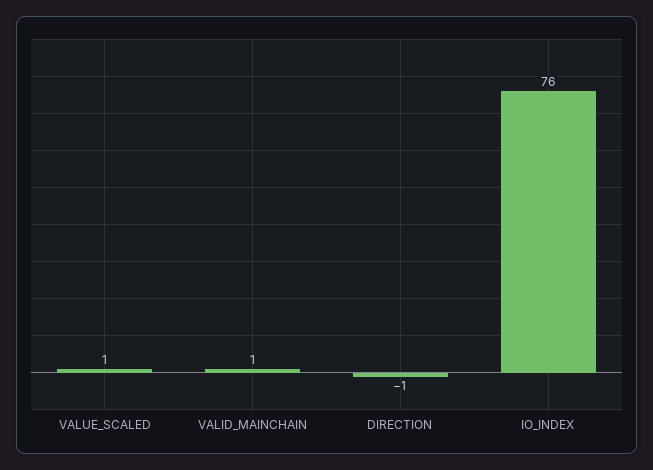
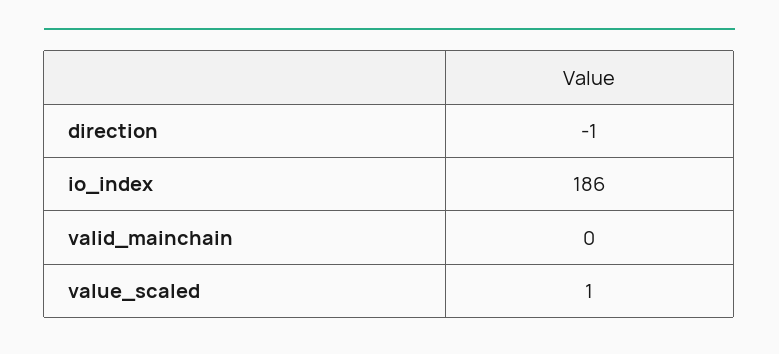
VALID_MAINCHAIN: 1 -> 0
IO_INDEX: 76 -> 186

